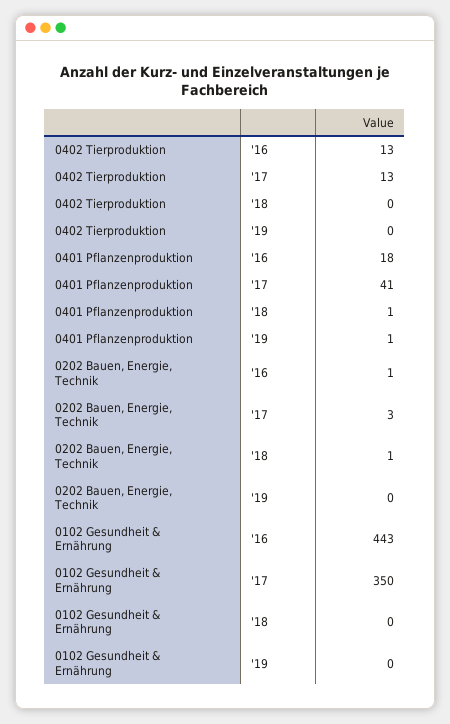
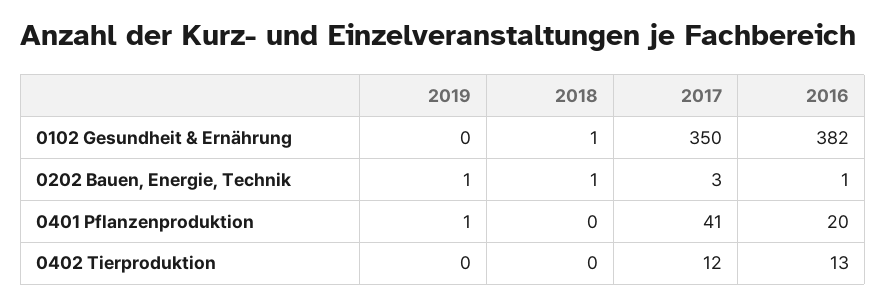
0402 Tierproduktion, '17: 13 -> 12
0401 Pflanzenproduktion, '16: 18 -> 20
0401 Pflanzenproduktion, '18: 1 -> 0
0202 Bauen, Energie, Technik, '19: 0 -> 1
0102 Gesundheit & Ernährung, '16: 443 -> 382
0102 Gesundheit & Ernährung, '18: 0 -> 1

